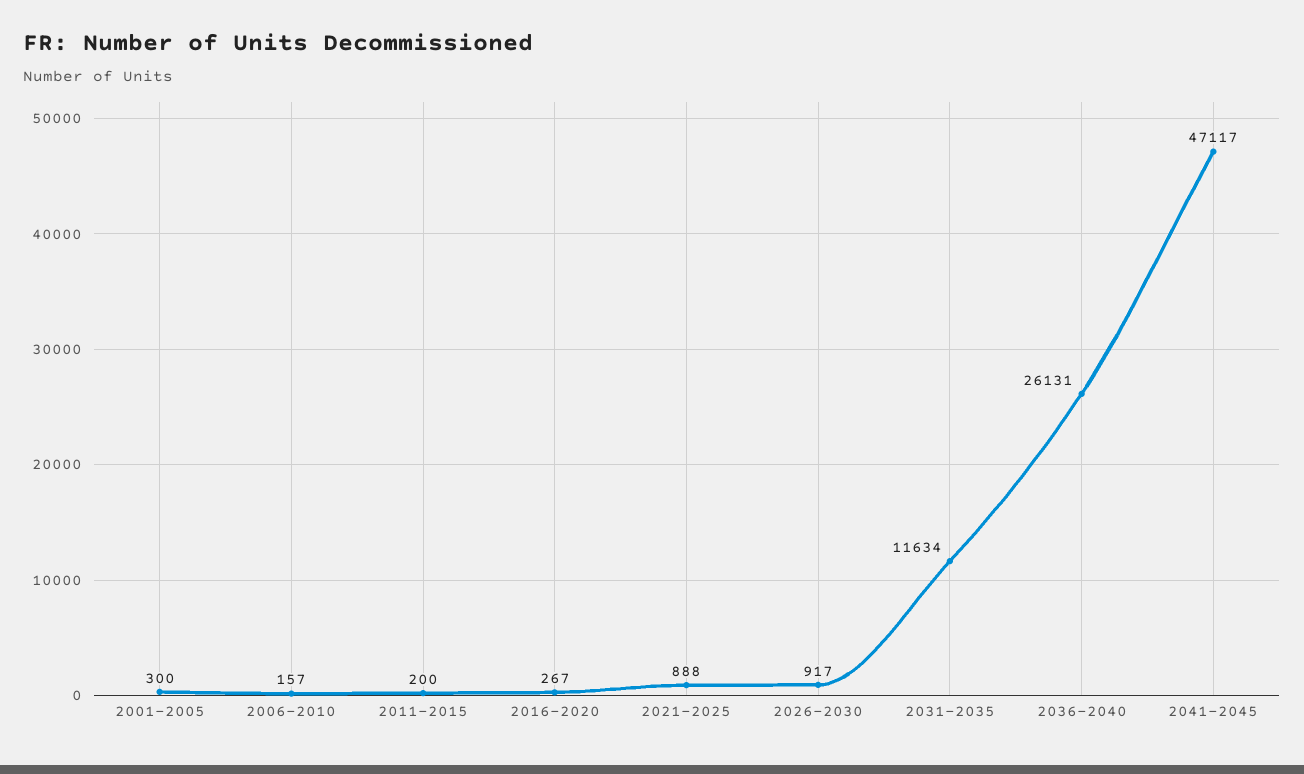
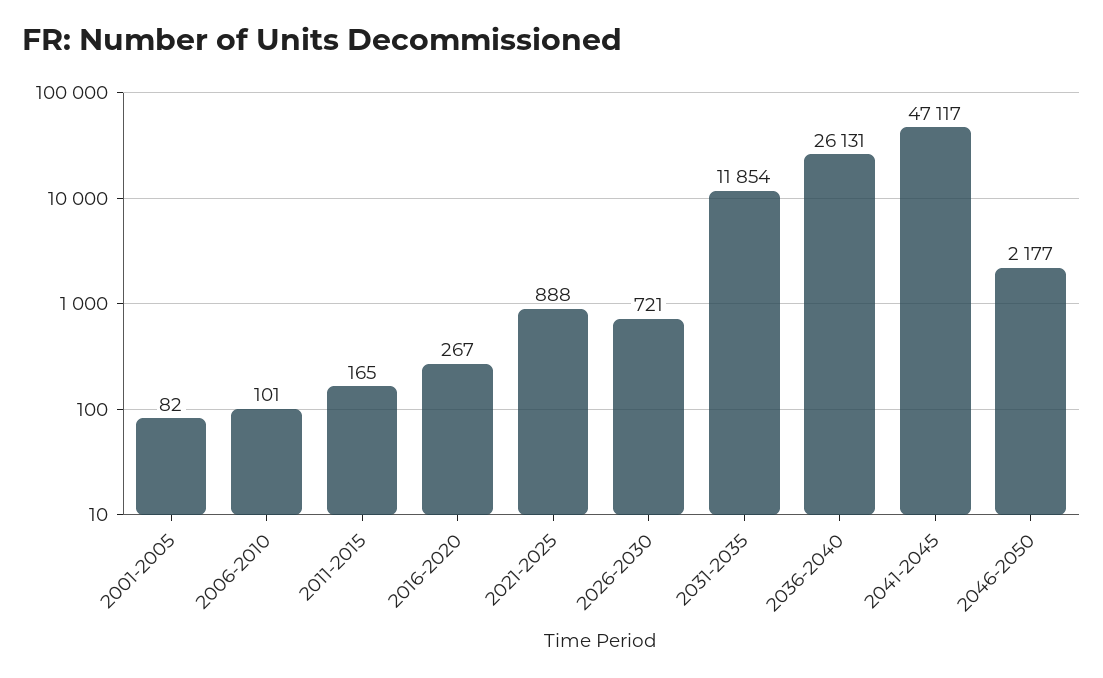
2001-2005: 300 -> 82
2006-2010: 157 -> 101
2011-2015: 200 -> 165
2026-2030: 917 -> 721
2031-2035: 11634 -> 11854
2046-2050: none -> 2177

